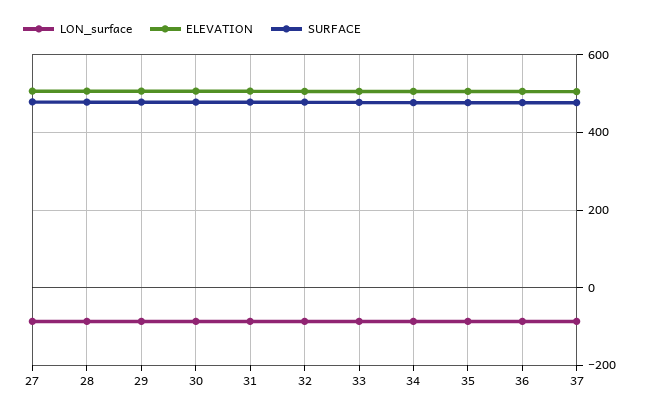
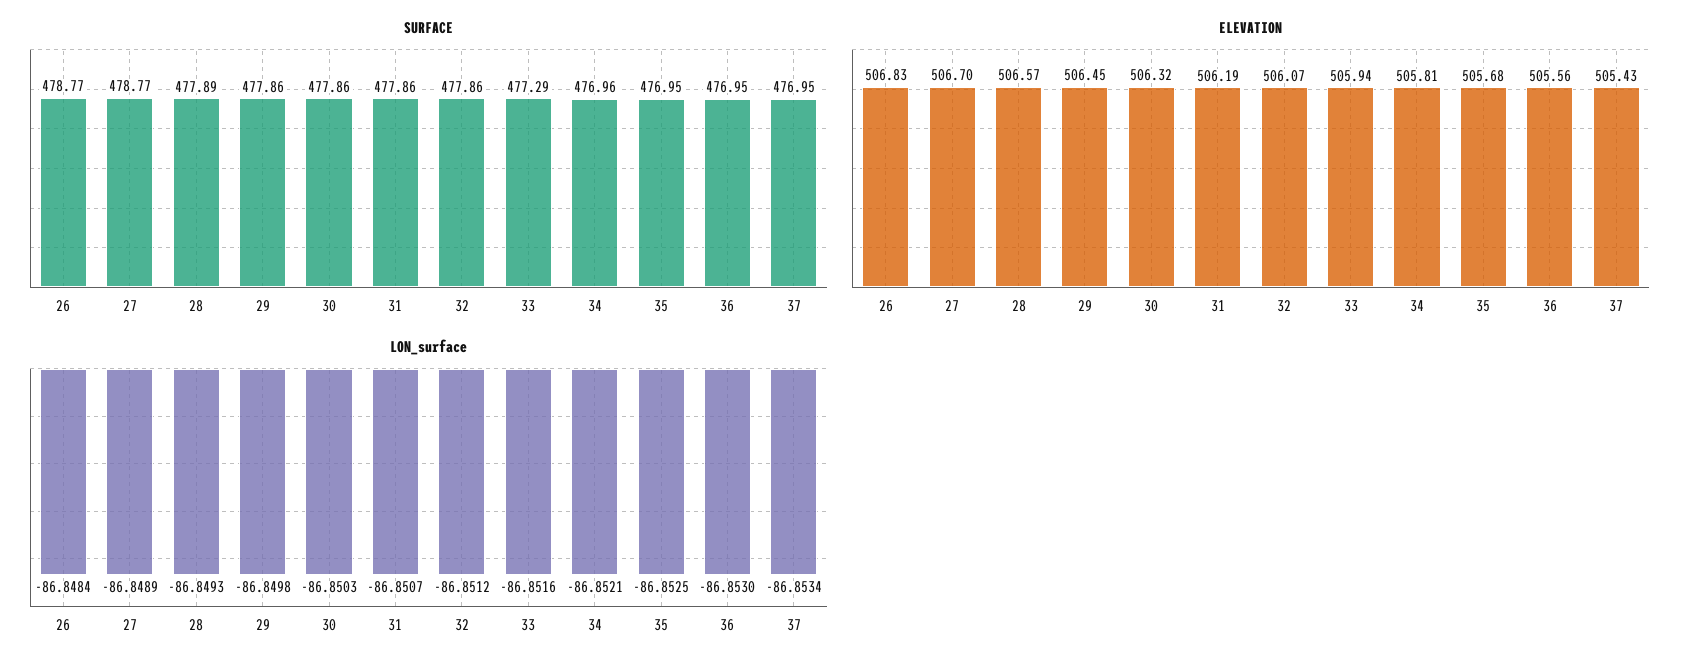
SURFACE, 26: none -> 478.77
ELEVATION, 26: none -> 506.83
LON_surface, 26: none -> -86.8484

